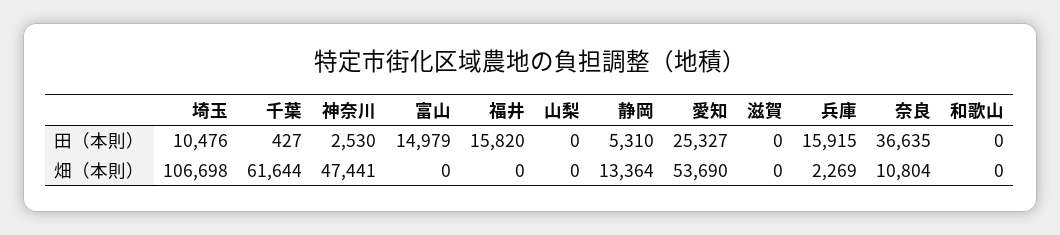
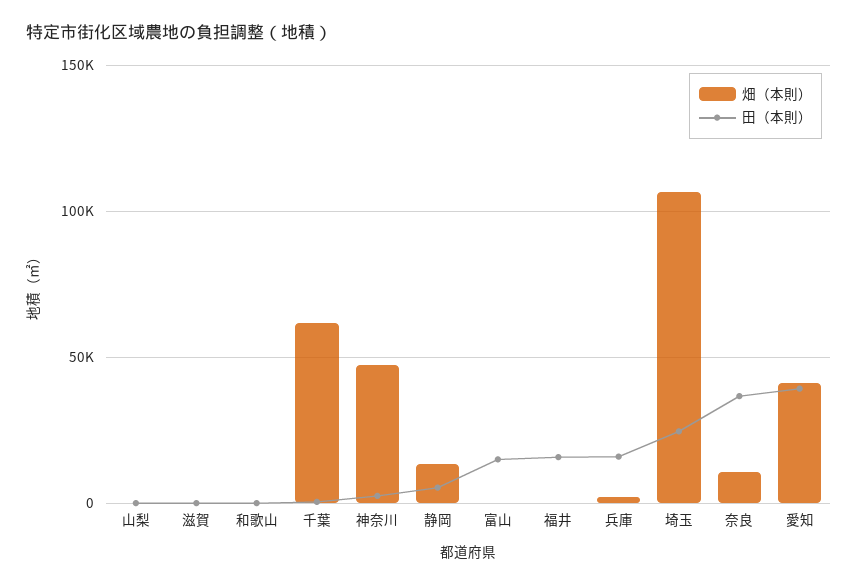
田（本則）, 埼玉: 10476 -> 25000
田（本則）, 愛知: 25327 -> 40000
畑（本則）, 愛知: 53690 -> 40000

